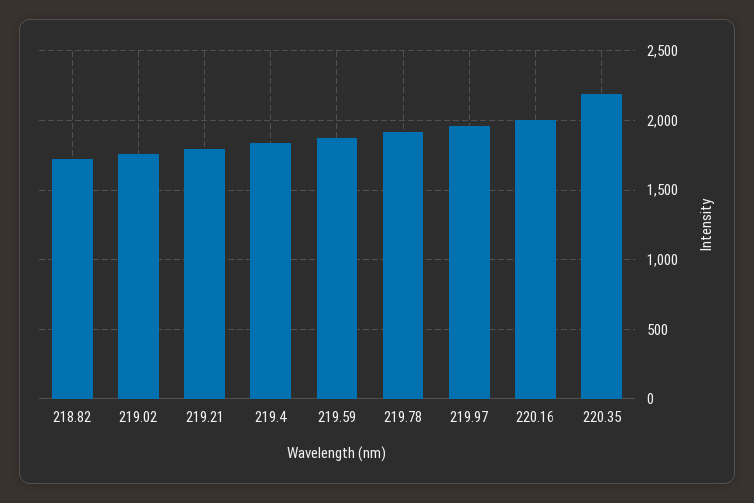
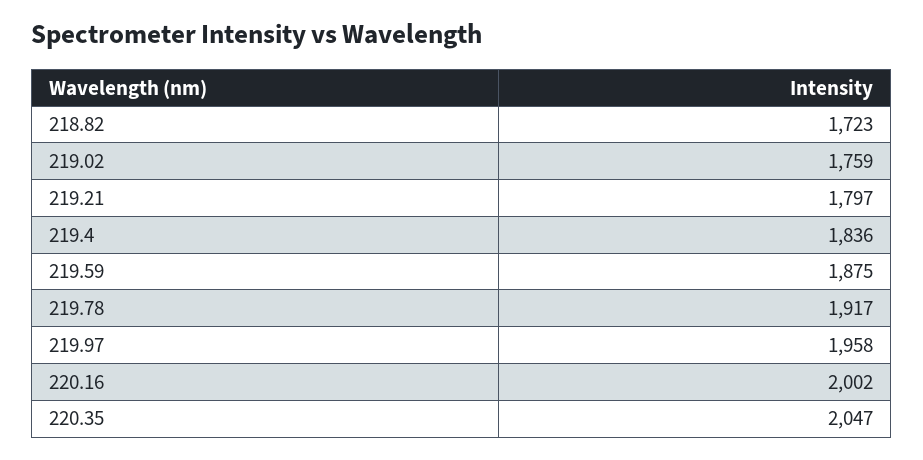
220.35: 2200 -> 2047

